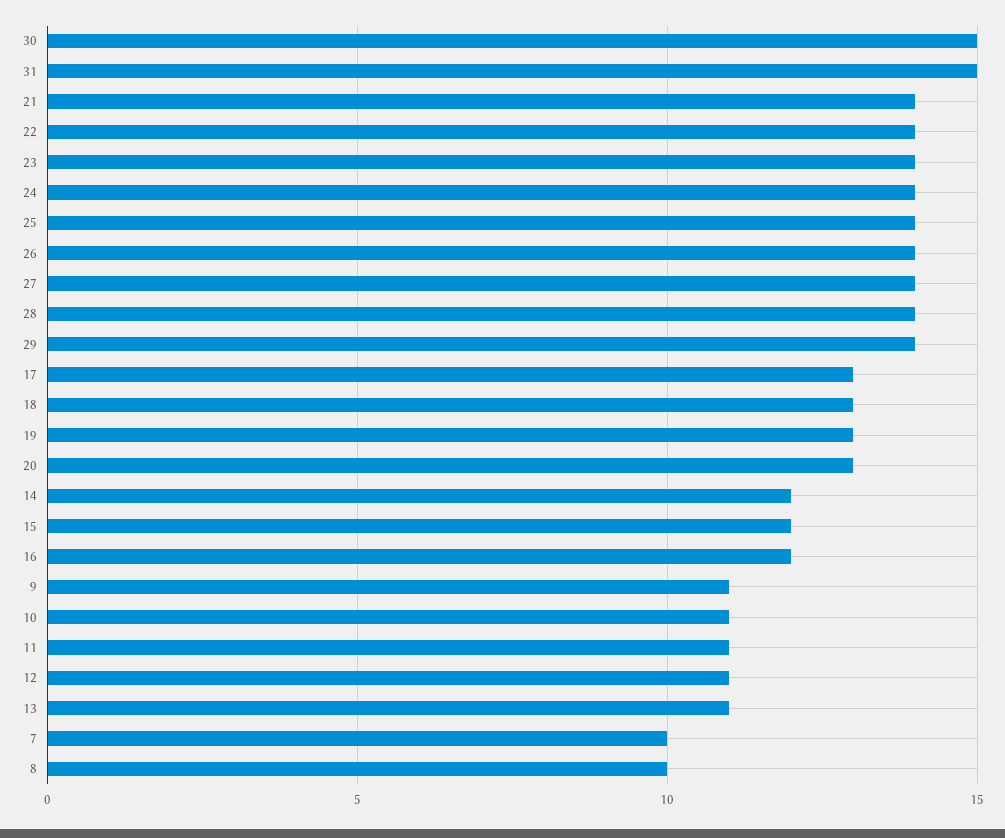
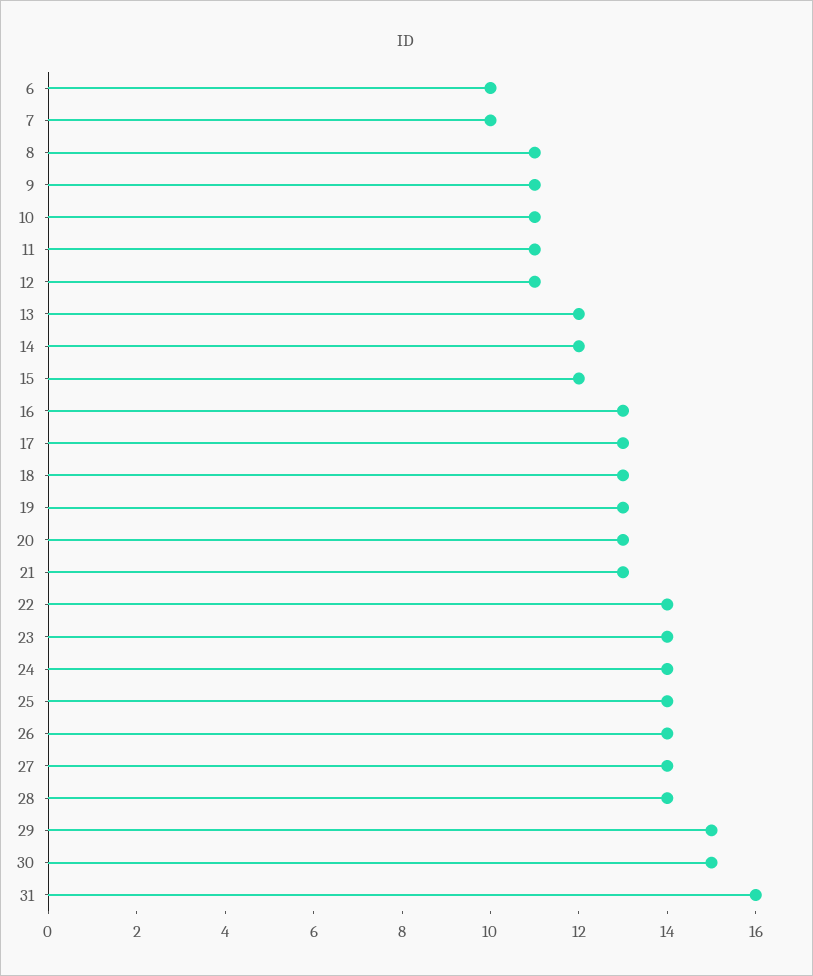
31: 15 -> 16
21: 14 -> 13
29: 14 -> 15
16: 12 -> 13
13: 11 -> 12
8: 10 -> 11
6: none -> 10

